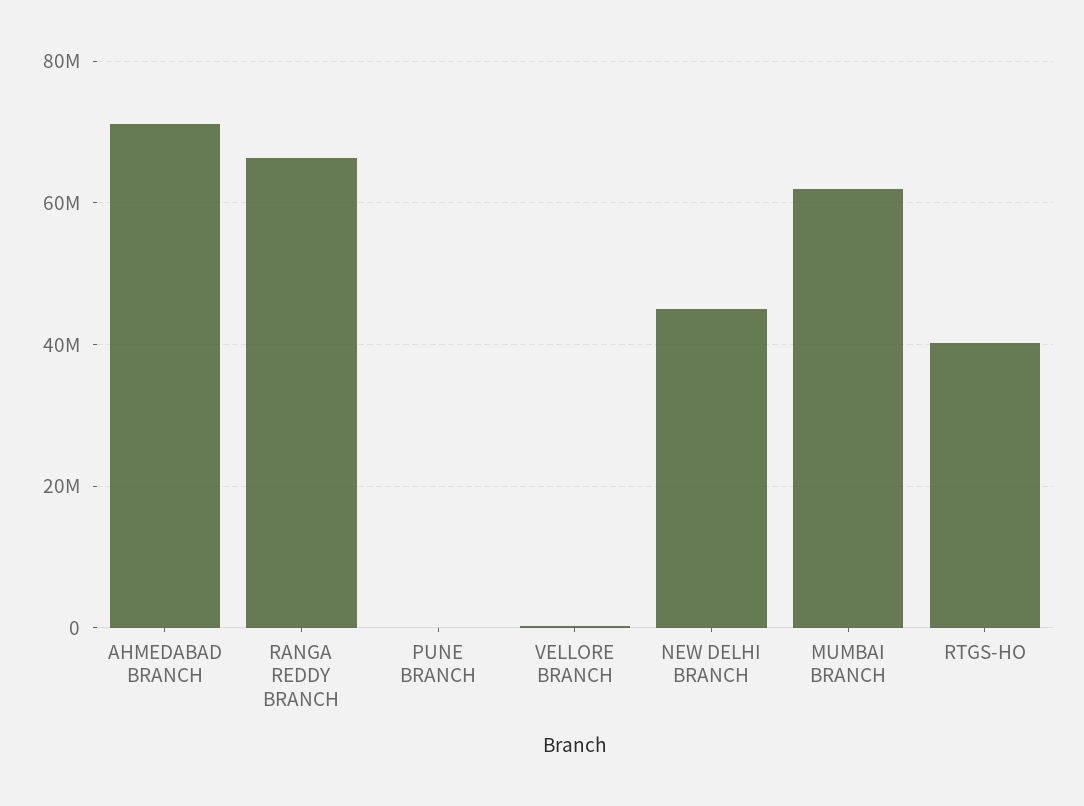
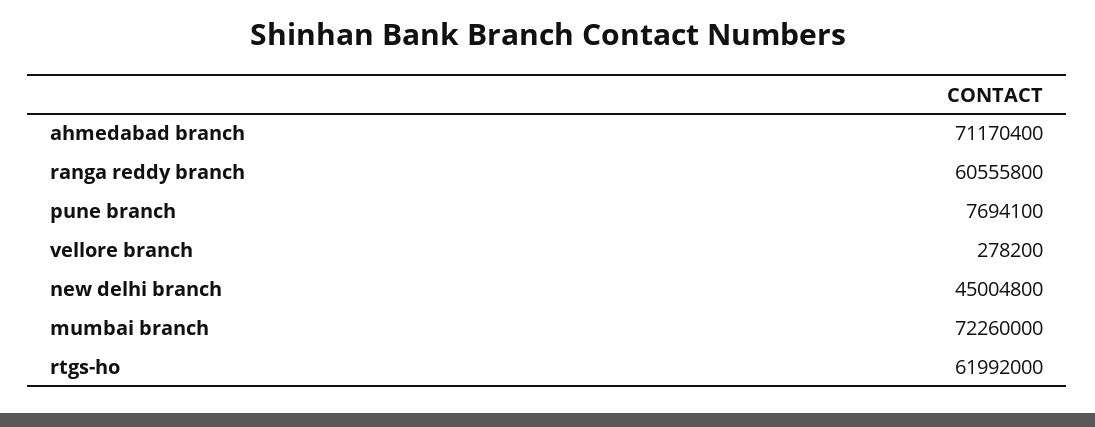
RANGA REDDY BRANCH: 66000000 -> 60555800
PUNE BRANCH: 0 -> 7694100
MUMBAI BRANCH: 62000000 -> 72260000
RTGS-HO: 40000000 -> 61992000

